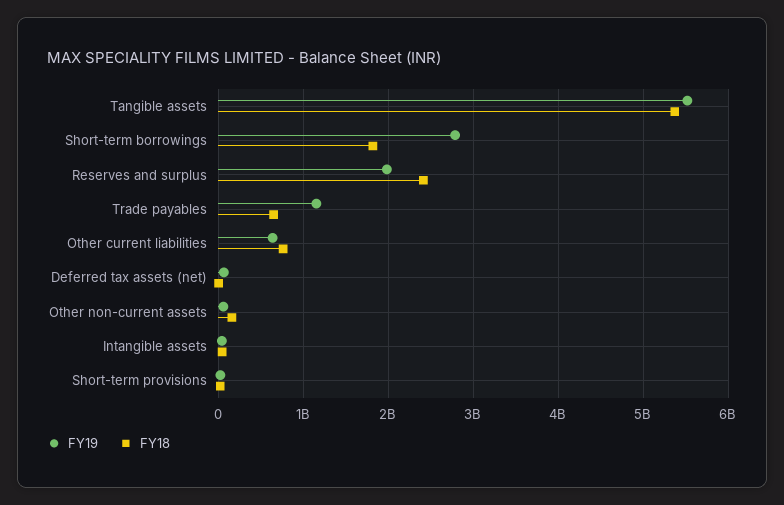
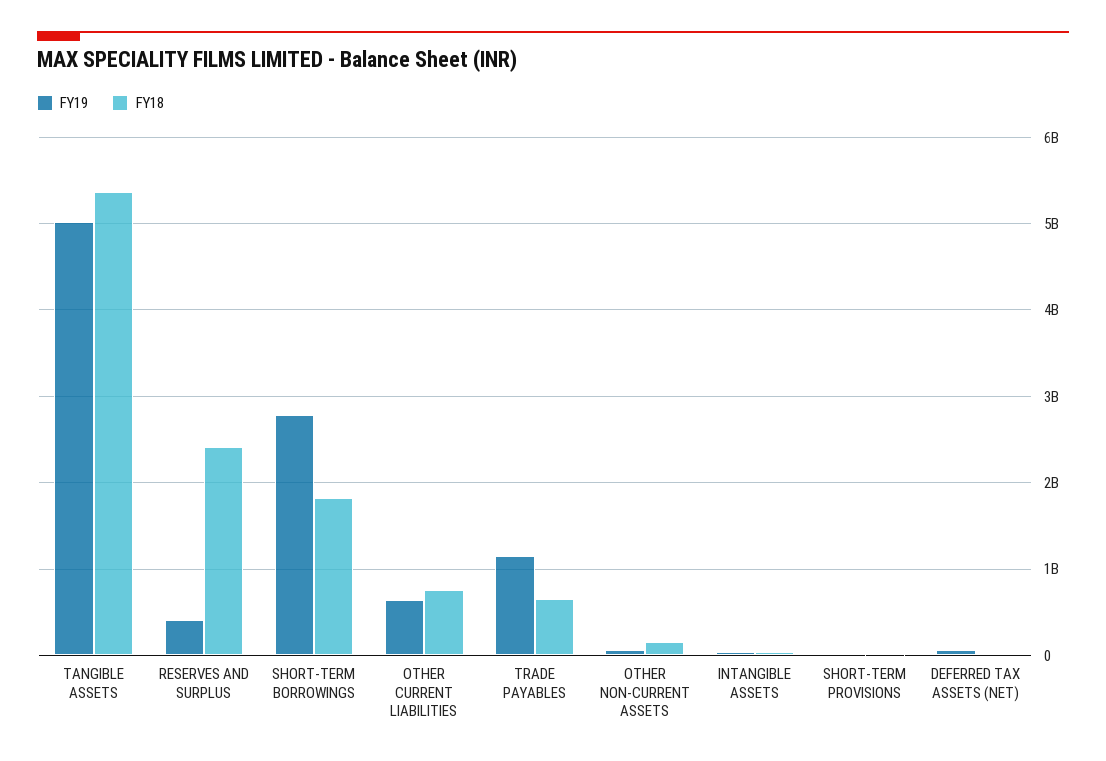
FY19, Tangible assets: 5500000000 -> 5000000000
FY19, Reserves and surplus: 2000000000 -> 400000000

